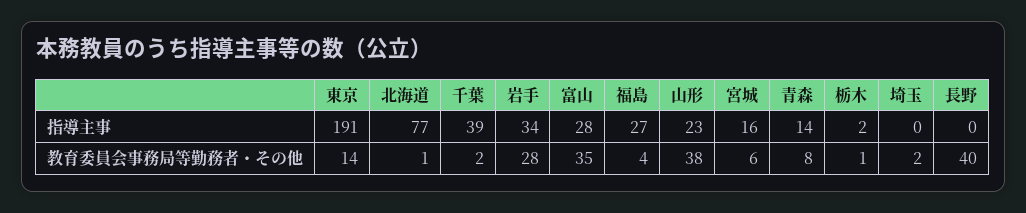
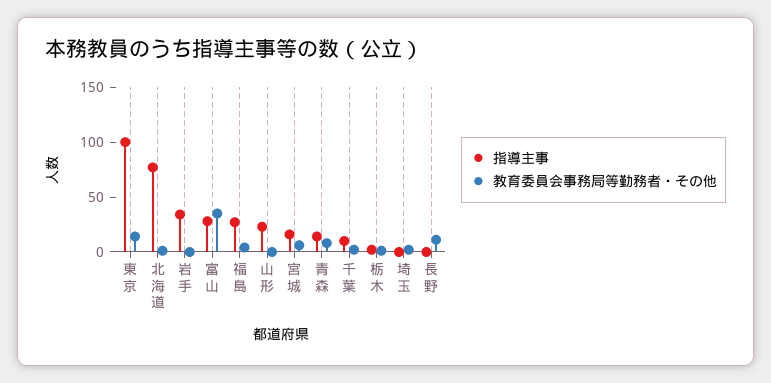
指導主事, 東京: 191 -> 100
指導主事, 千葉: 39 -> 10
教育委員会事務局等勤務者・その他, 岩手: 28 -> 0
教育委員会事務局等勤務者・その他, 山形: 38 -> 0
教育委員会事務局等勤務者・その他, 長野: 40 -> 10

